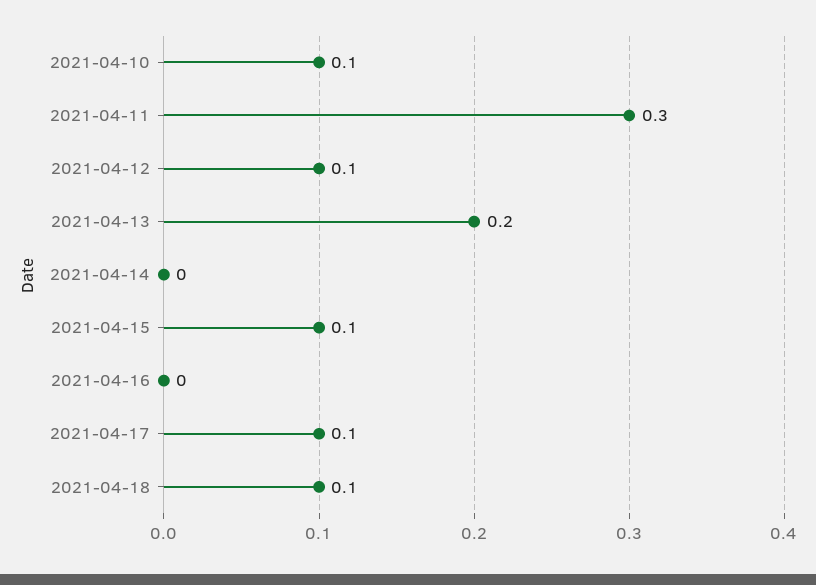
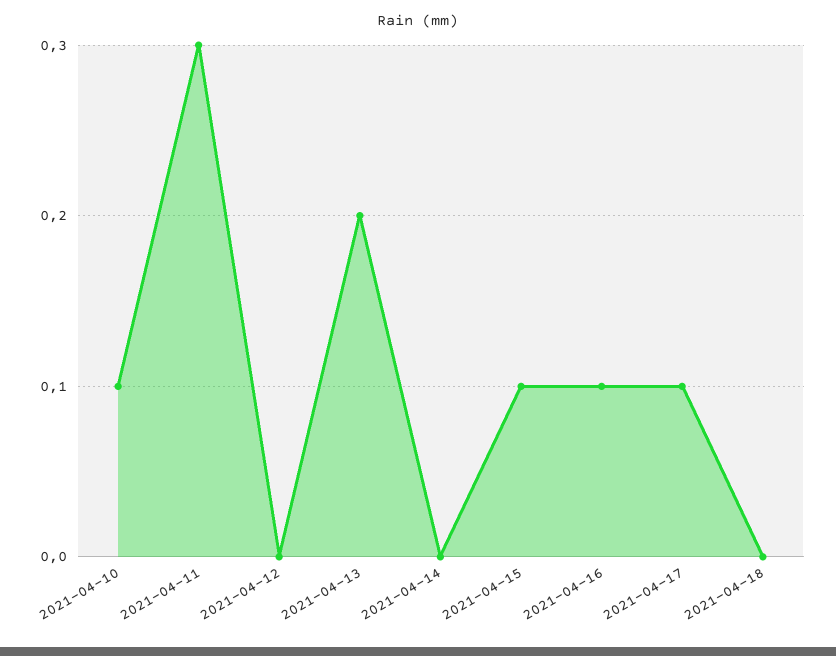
2021-04-12: 0.1 -> 0
2021-04-16: 0 -> 0.1
2021-04-18: 0.1 -> 0

